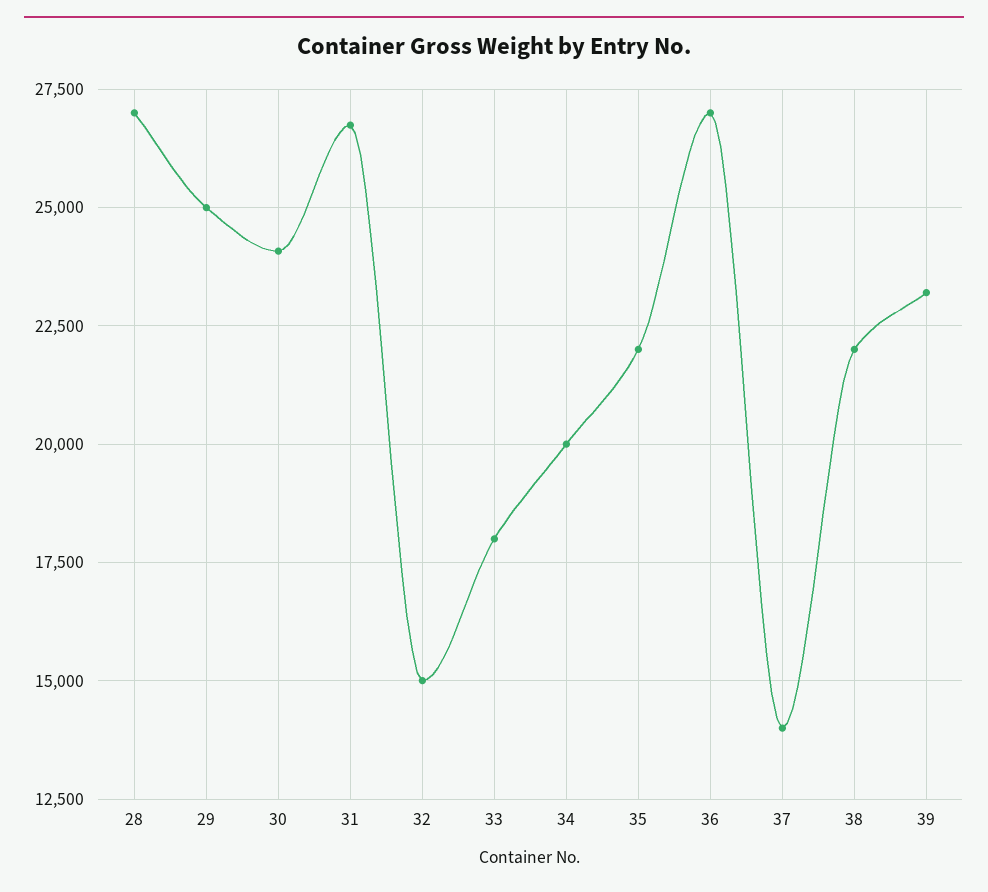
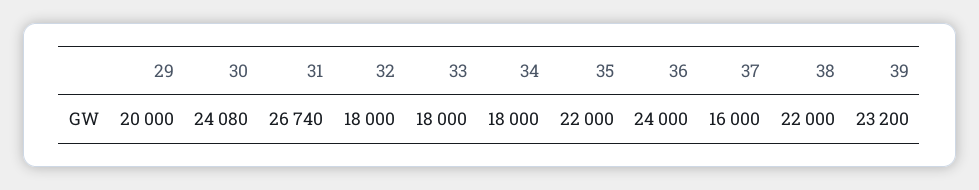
28: 27000 -> none
29: 25000 -> 20000
32: 15000 -> 18000
34: 20000 -> 18000
36: 27000 -> 24000
37: 14000 -> 16000

